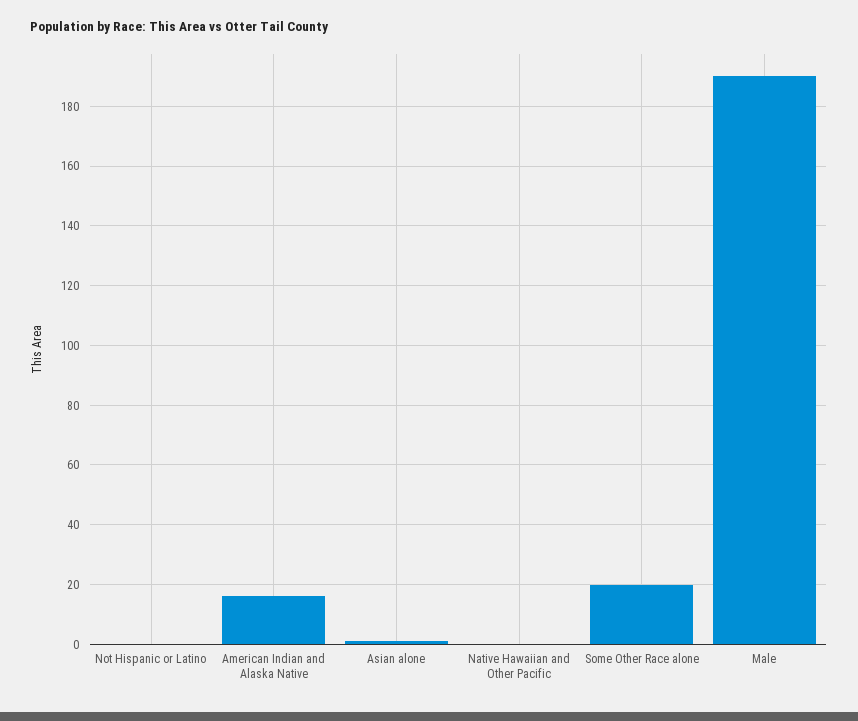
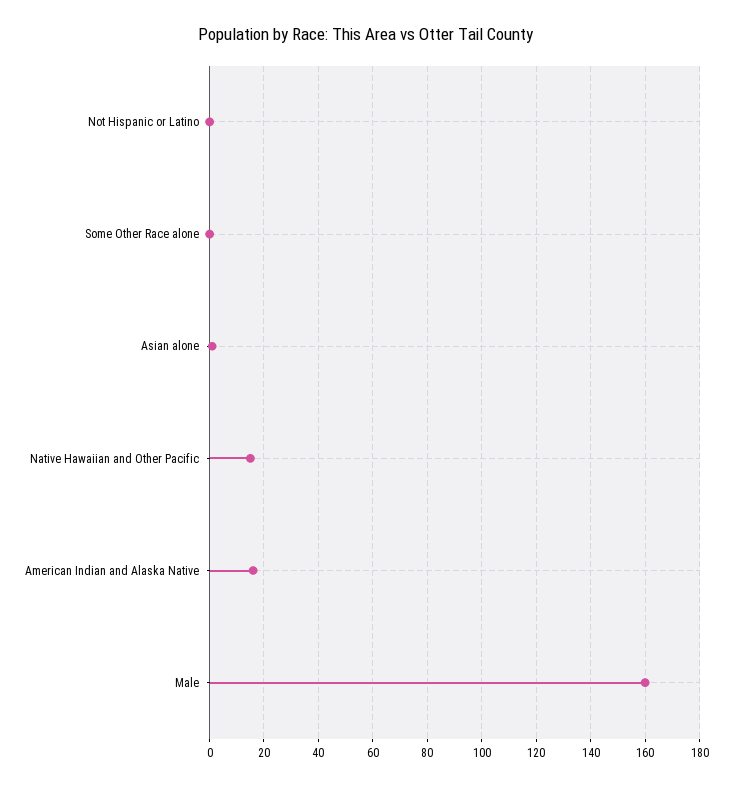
Native Hawaiian and Other Pacific: 0 -> 15
Some Other Race alone: 20 -> 0
Male: 190 -> 160

